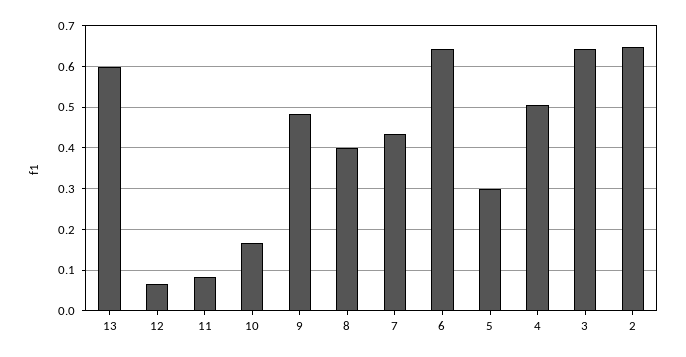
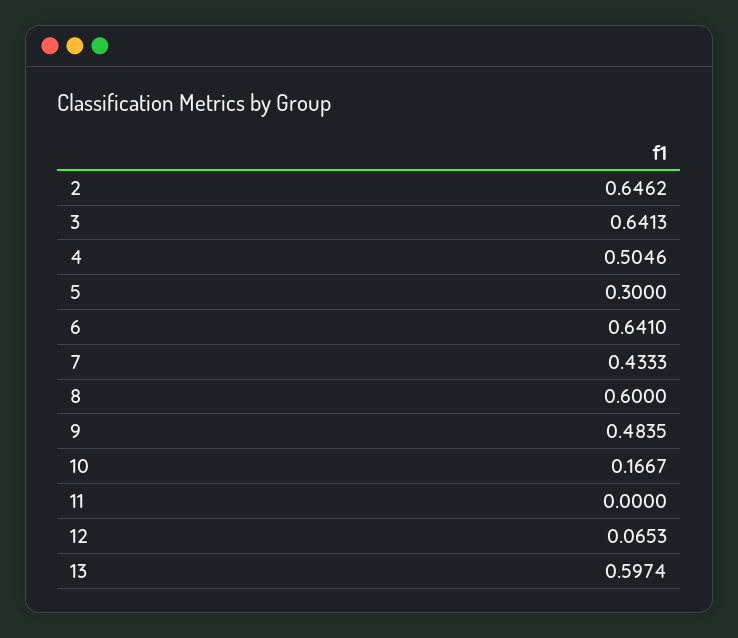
11: 0.08 -> 0
8: 0.4 -> 0.6

